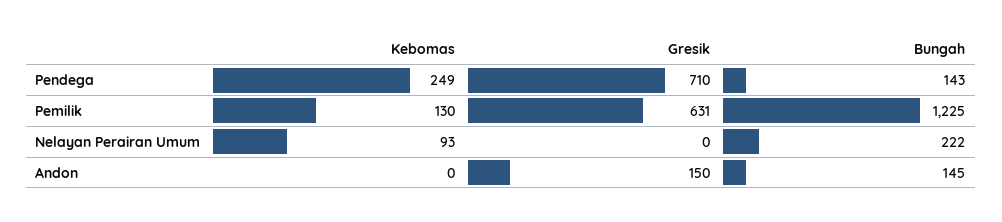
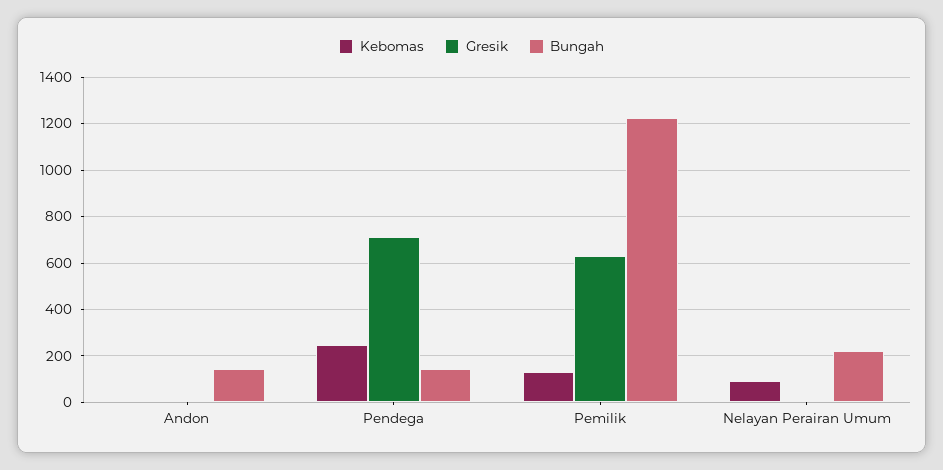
Gresik, Andon: 150 -> 0

